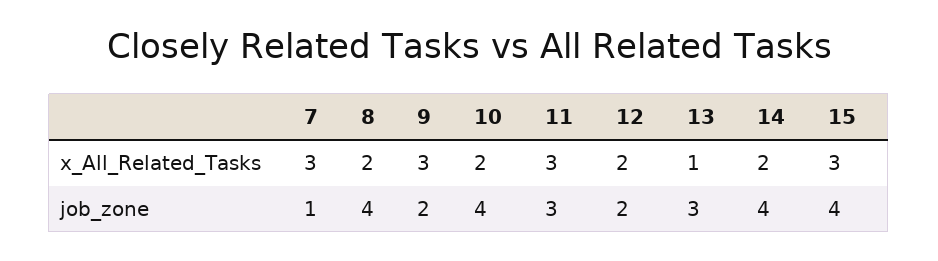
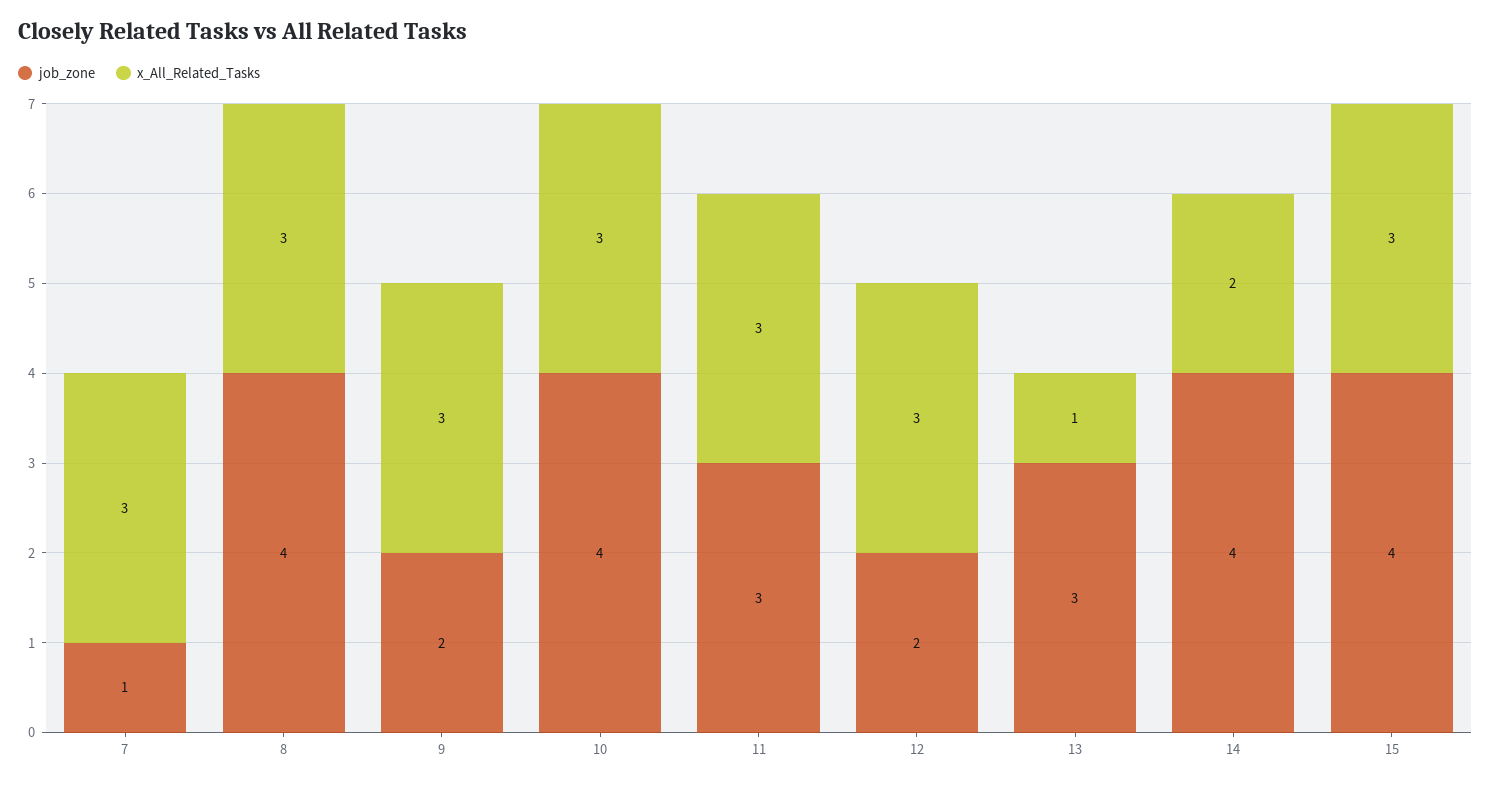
x_All_Related_Tasks, 8: 2 -> 3
x_All_Related_Tasks, 10: 2 -> 3
x_All_Related_Tasks, 12: 2 -> 3

